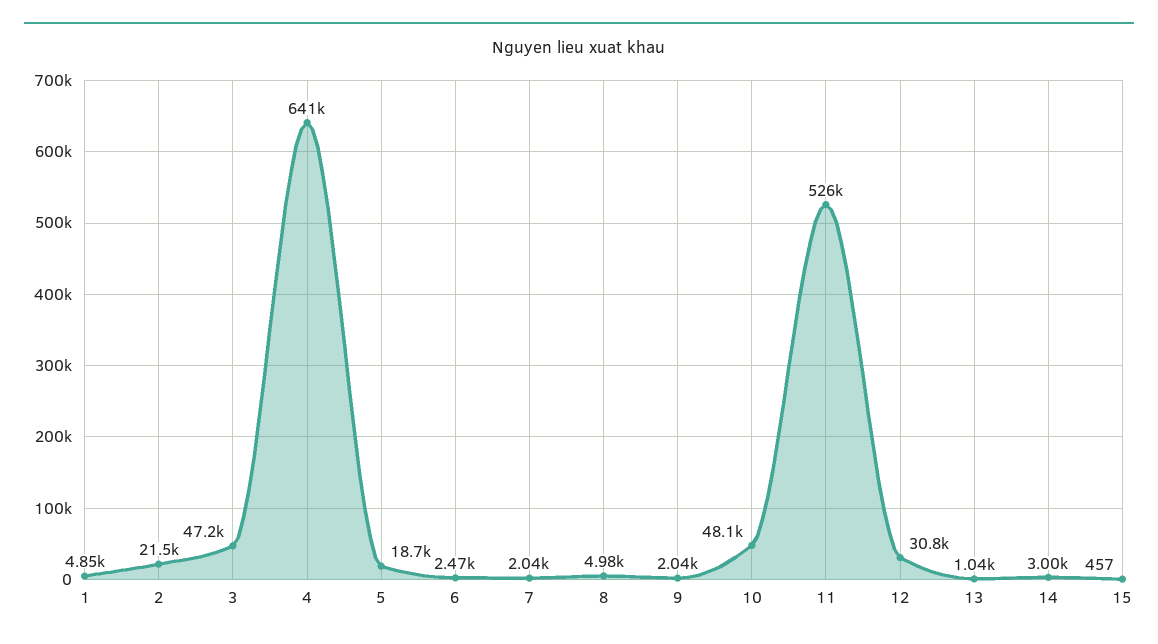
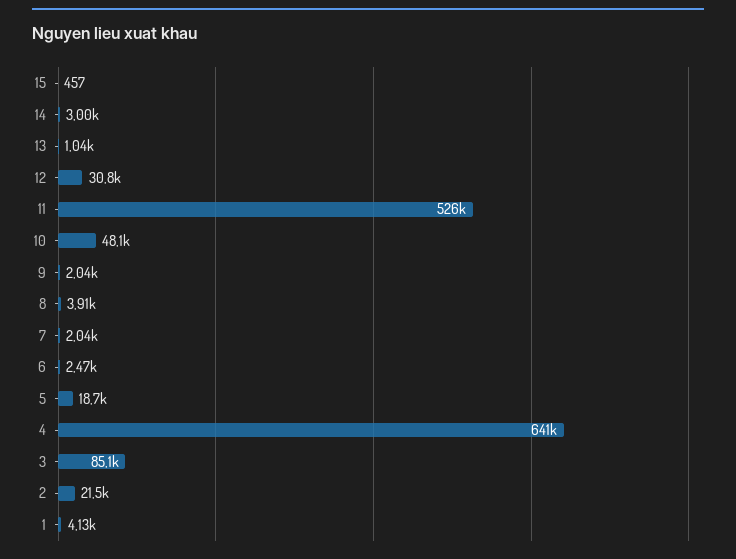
1: 4850 -> 4130
3: 47200 -> 85100
8: 4980 -> 3910

